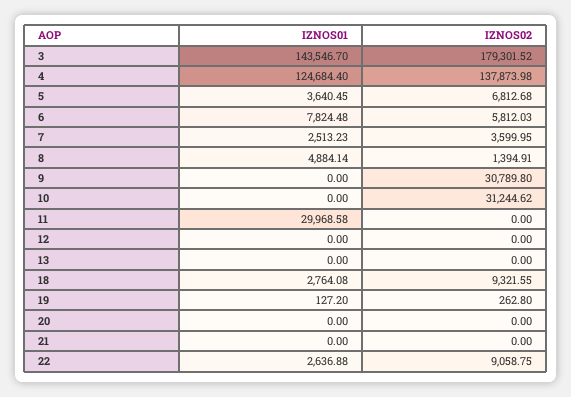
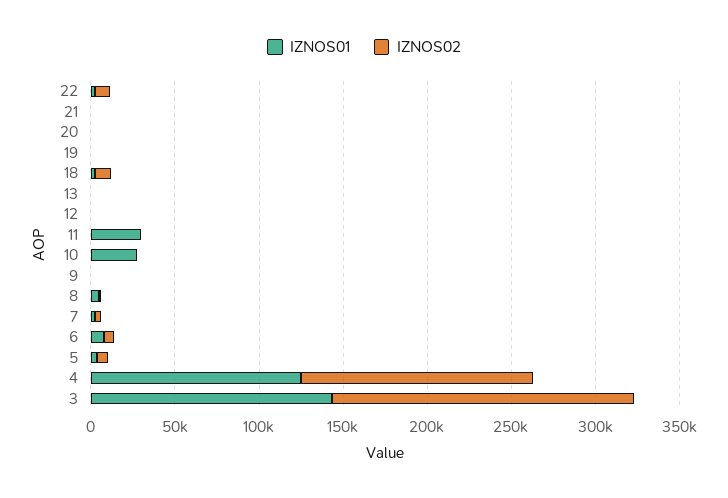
IZNOS02, 9: 30789.8 -> 0
IZNOS01, 10: 0 -> 30000
IZNOS02, 10: 31244.62 -> 0

